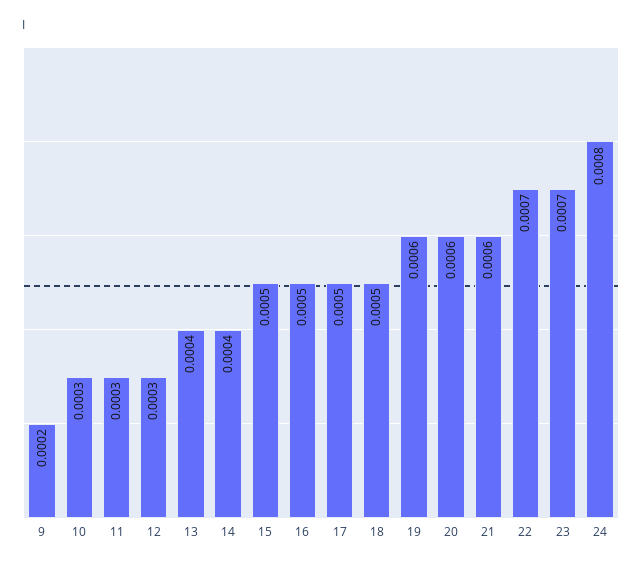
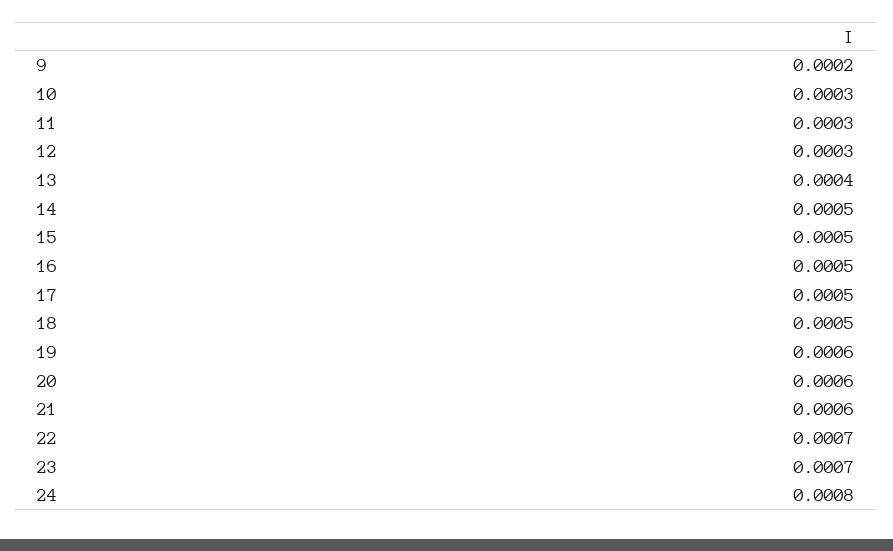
14: 0.0004 -> 0.0005

